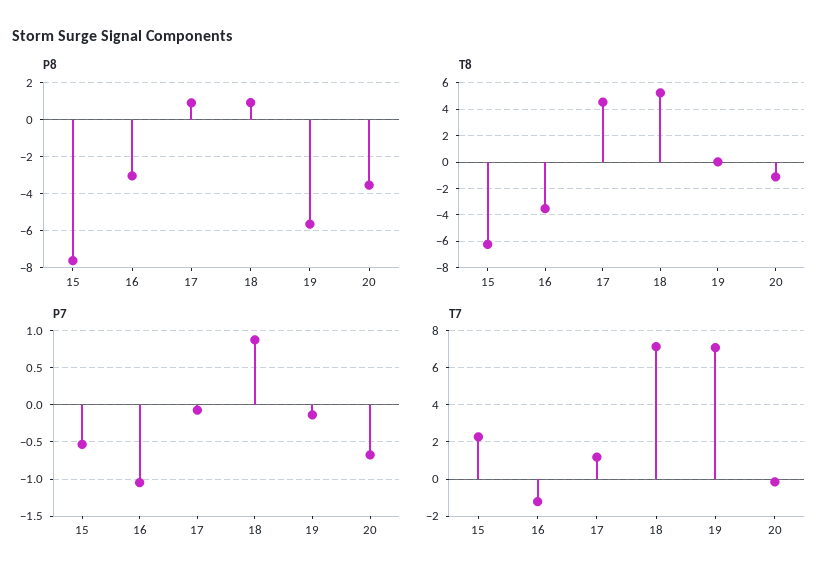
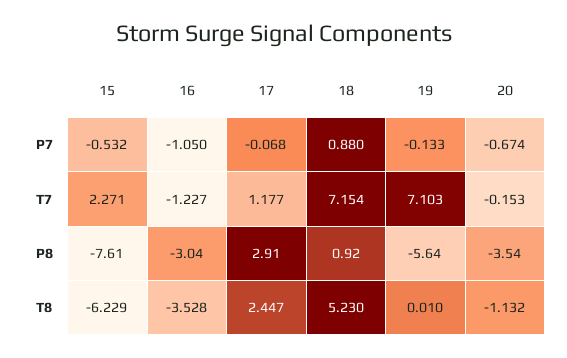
P8, 17: 1 -> 2.91
T8, 17: 4.5 -> 2.447

